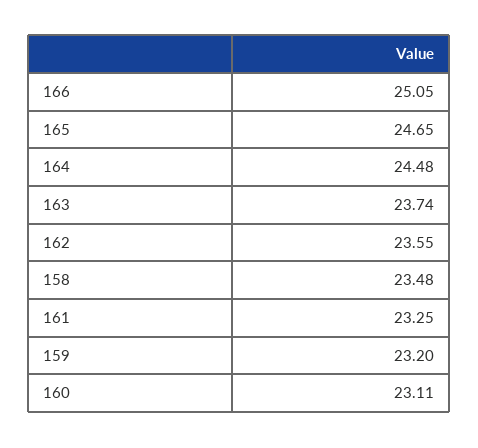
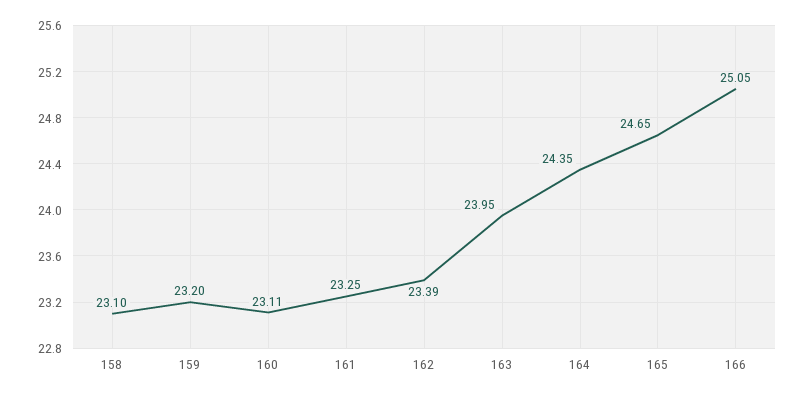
164: 24.48 -> 24.35
163: 23.74 -> 23.95
162: 23.55 -> 23.39
158: 23.48 -> 23.1

